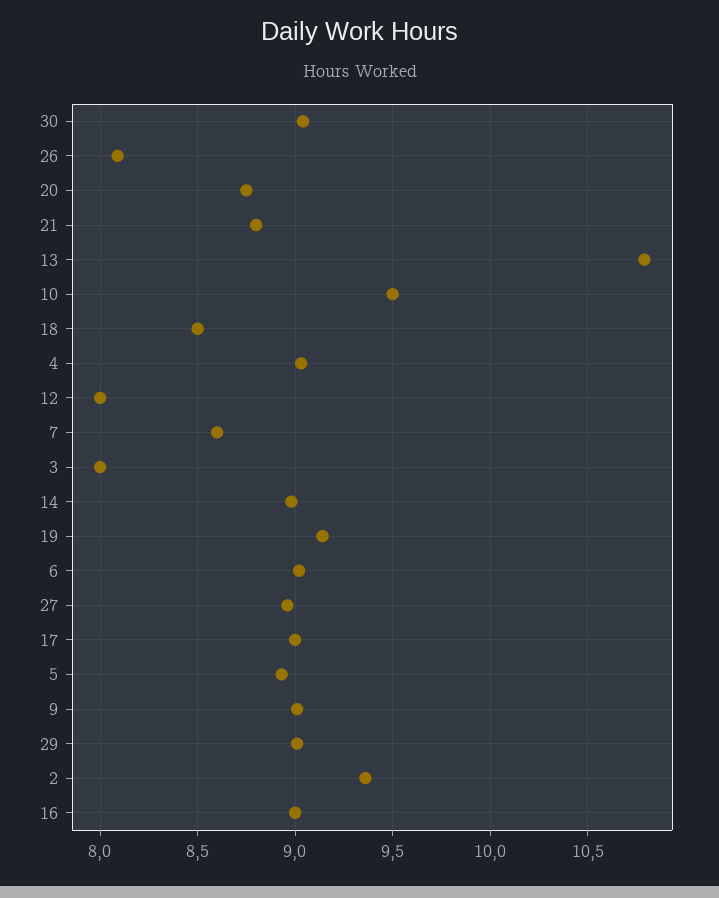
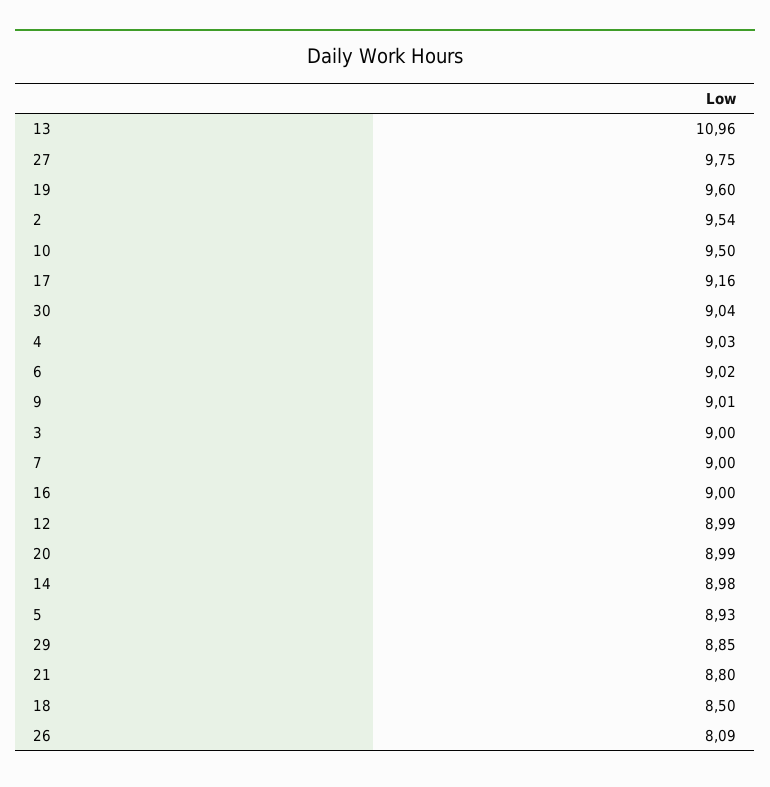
20: 8.75 -> 8.99
13: 10.8 -> 10.96
12: 8 -> 8.99
7: 8.6 -> 9
3: 8 -> 9
19: 9.15 -> 9.6
27: 8.95 -> 9.75
17: 9 -> 9.16
29: 9 -> 8.85
2: 9.35 -> 9.54

